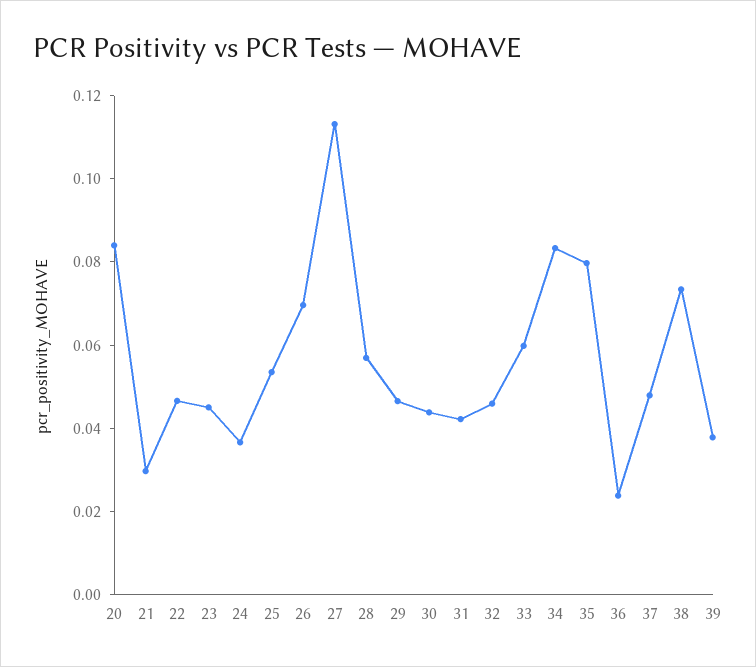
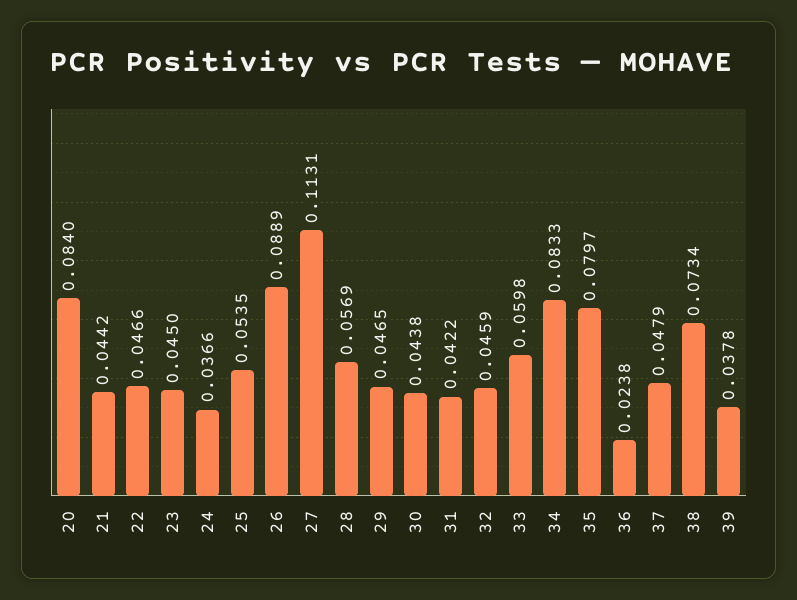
21: 0.03 -> 0.0442
26: 0.07 -> 0.0889

